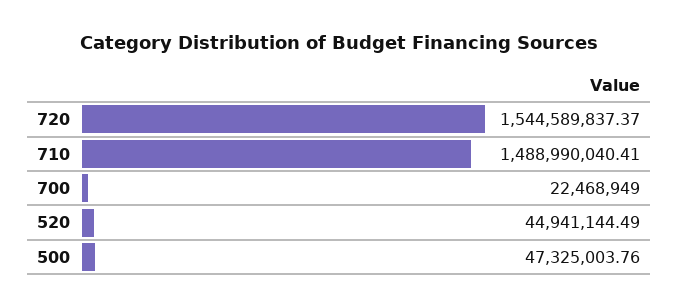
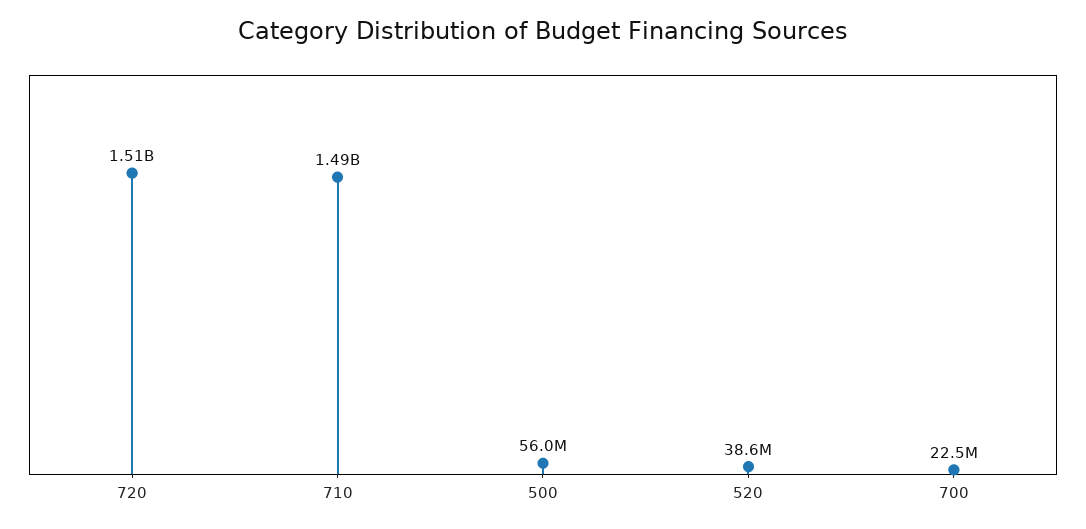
720: 1544589837.37 -> 1510000000
520: 44941144.49 -> 38600000
500: 47325003.76 -> 56000000

